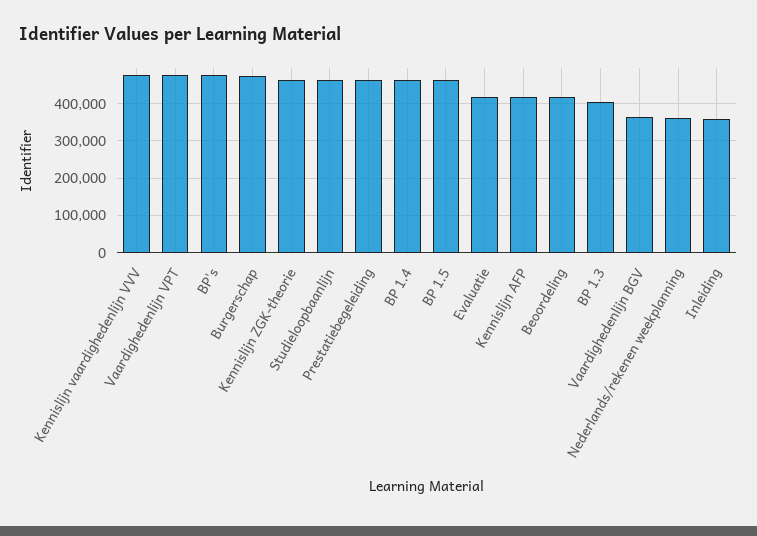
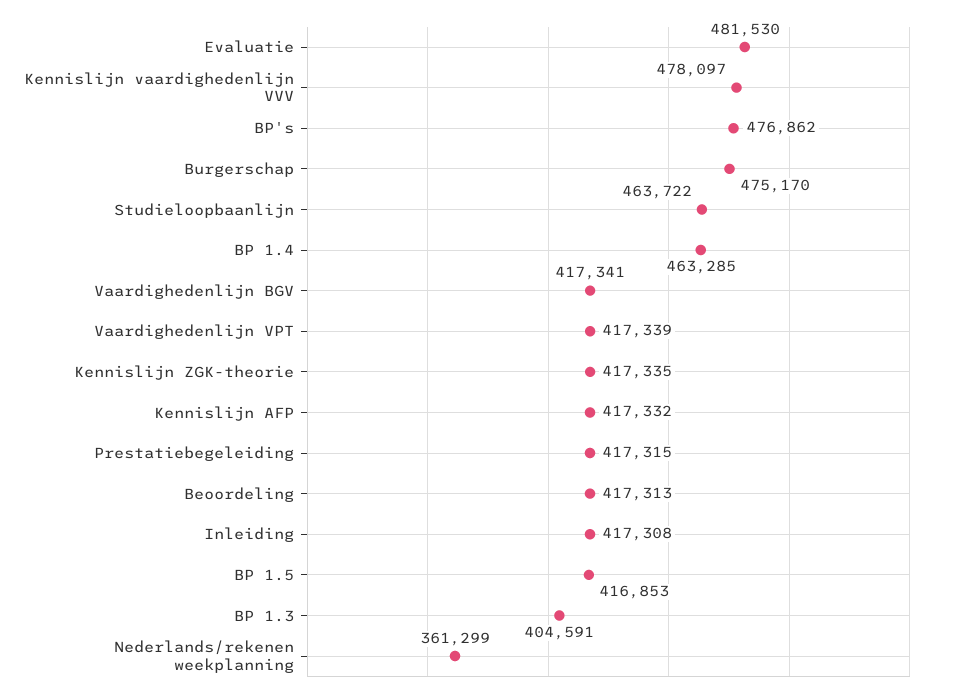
Vaardighedenlijn VPT: 480000 -> 417339
Kennislijn ZGK-theorie: 460000 -> 417335
Prestatiebegeleiding: 460000 -> 417315
BP 1.5: 460000 -> 416853
Evaluatie: 420000 -> 481530
Vaardighedenlijn BGV: 360000 -> 417341
Inleiding: 360000 -> 417308

